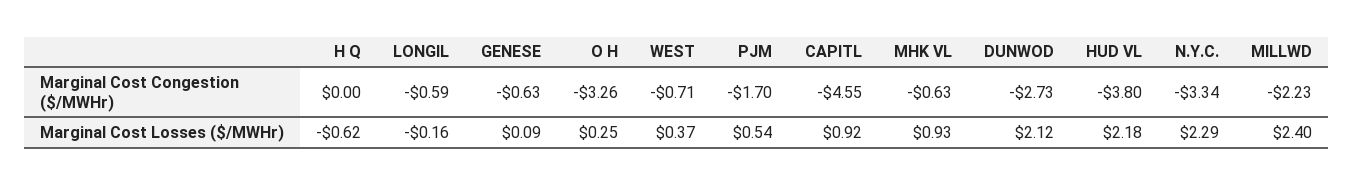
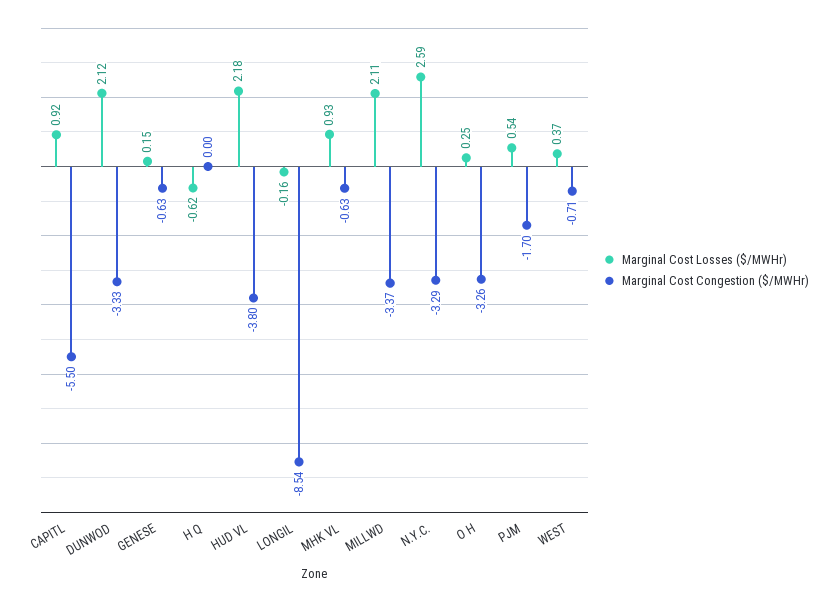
Marginal Cost Congestion ($/MWHr), LONGIL: -0.59 -> -8.54
Marginal Cost Congestion ($/MWHr), CAPITL: -4.55 -> -5.5
Marginal Cost Congestion ($/MWHr), DUNWOD: -2.73 -> -3.33
Marginal Cost Congestion ($/MWHr), N.Y.C.: -3.34 -> -3.29
Marginal Cost Congestion ($/MWHr), MILLWD: -2.23 -> -3.37
Marginal Cost Losses ($/MWHr), GENESE: 0.09 -> 0.15
Marginal Cost Losses ($/MWHr), N.Y.C.: 2.29 -> 2.59
Marginal Cost Losses ($/MWHr), MILLWD: 2.4 -> 2.11

